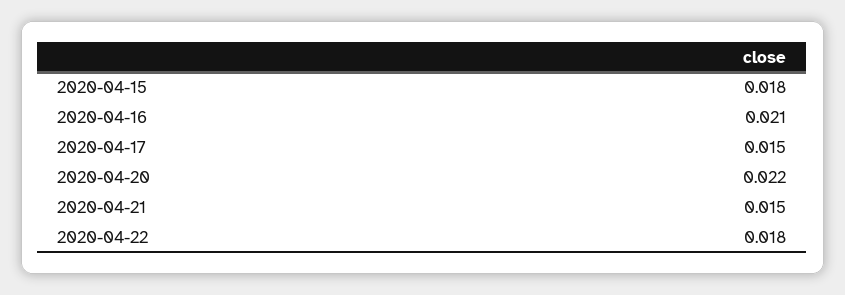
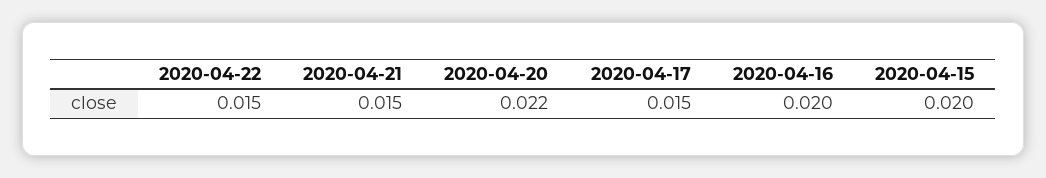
2020-04-15: 0.018 -> 0.02
2020-04-16: 0.021 -> 0.02
2020-04-22: 0.018 -> 0.015

